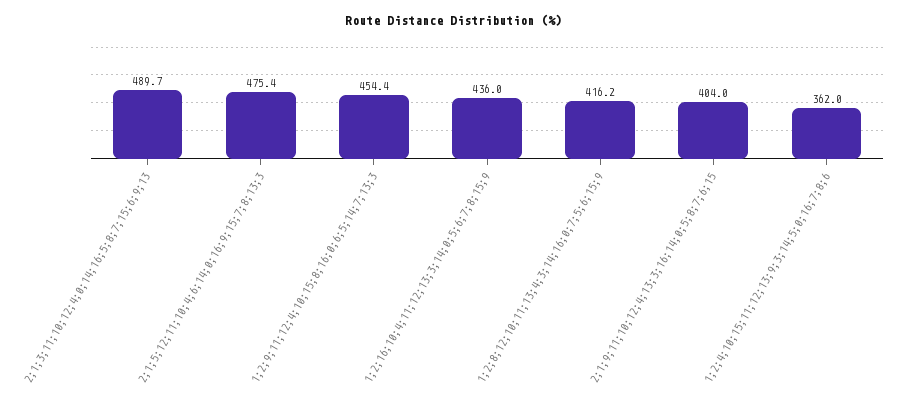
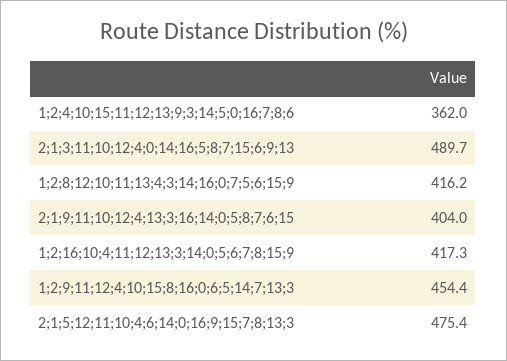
1;2;16;10;4;11;12;13;3;14;0;5;6;7;8;15;9: 436 -> 417.3

